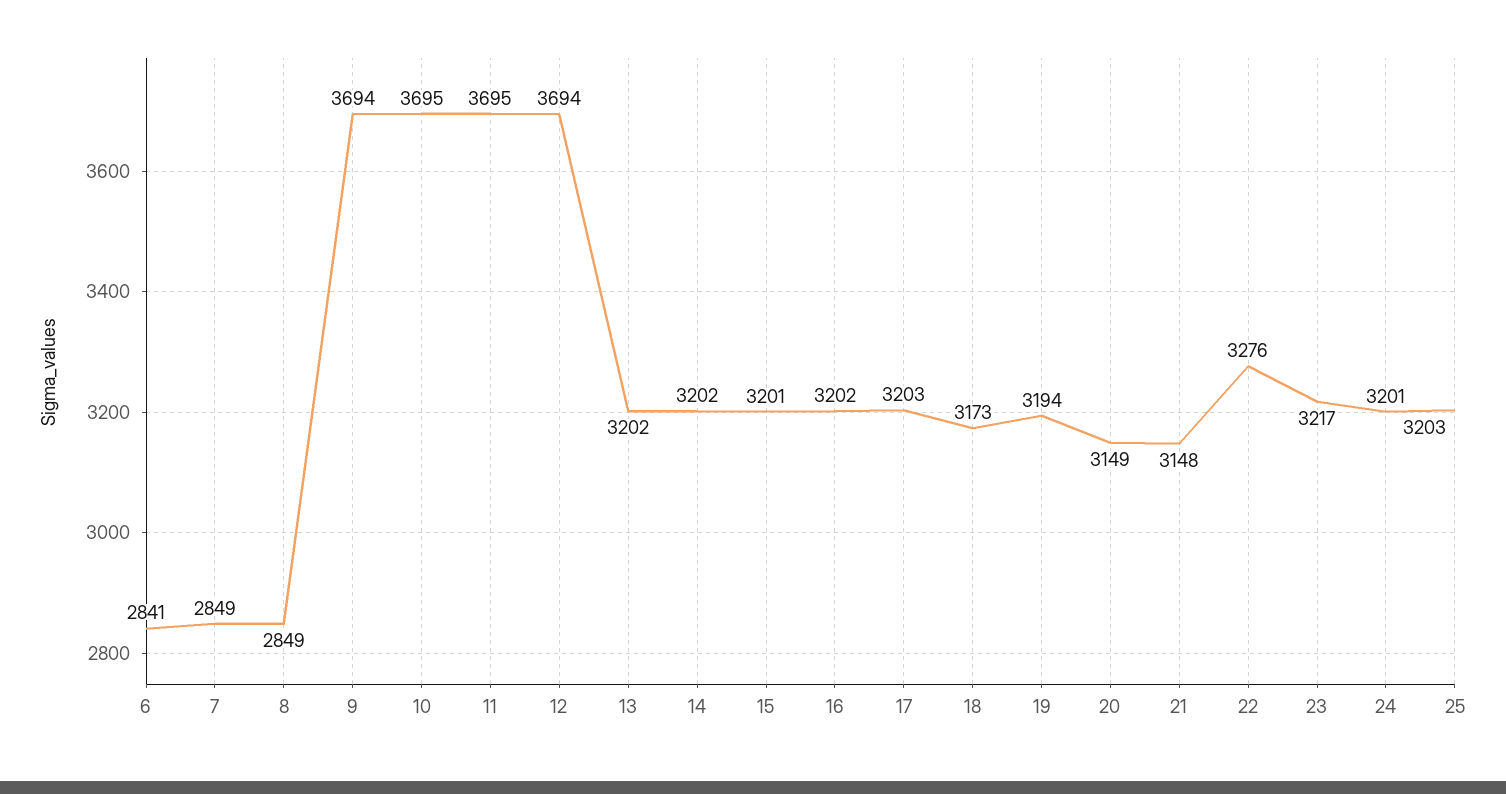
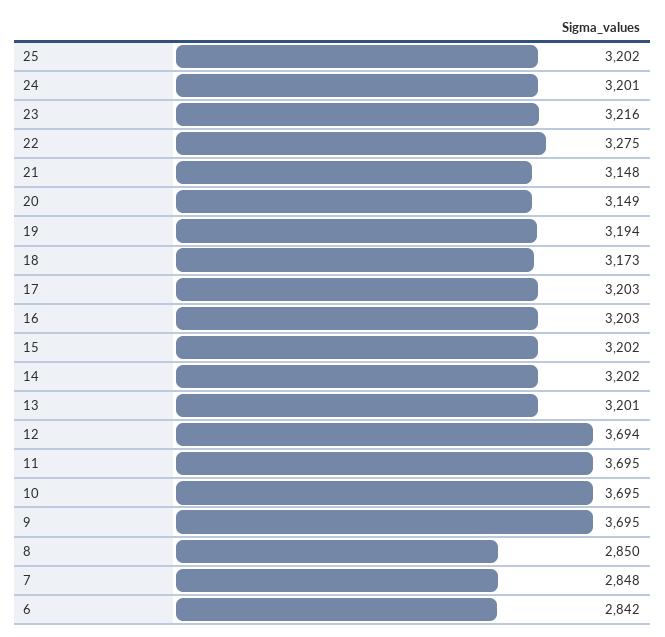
6: 2841 -> 2842
7: 2849 -> 2848
8: 2849 -> 2850
9: 3694 -> 3695
13: 3202 -> 3201
15: 3201 -> 3202
16: 3202 -> 3203
22: 3276 -> 3275
23: 3217 -> 3216
25: 3203 -> 3202

